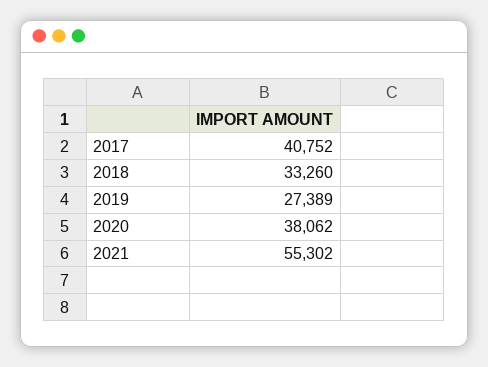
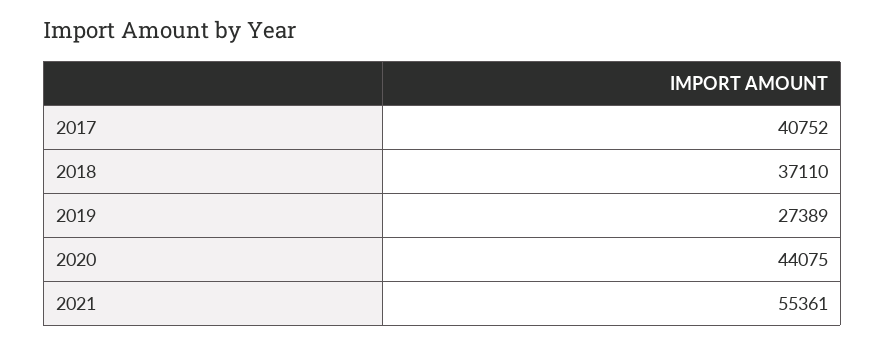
2018: 33260 -> 37110
2020: 38062 -> 44075
2021: 55302 -> 55361

